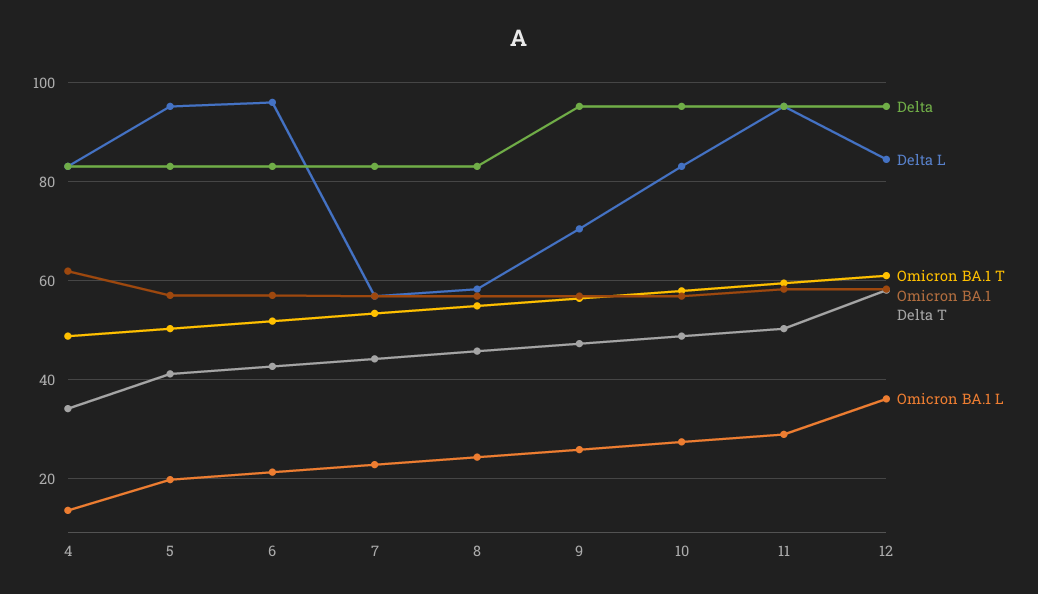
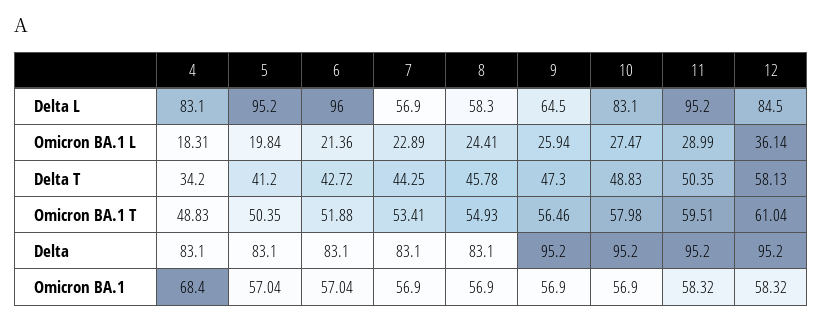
Omicron BA.1, 4: 62 -> 68.4
Omicron BA.1 L, 4: 14 -> 18.31
Delta L, 9: 70 -> 64.5

